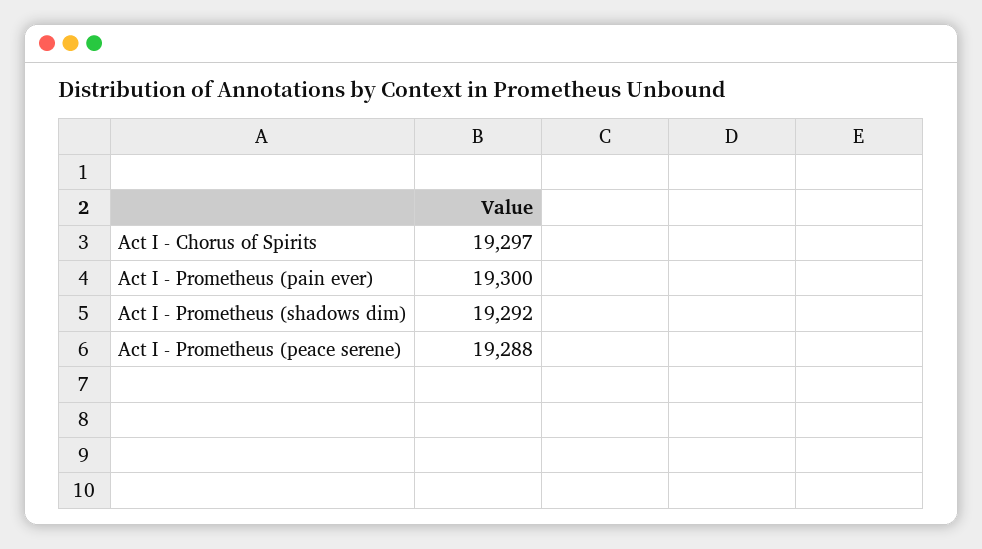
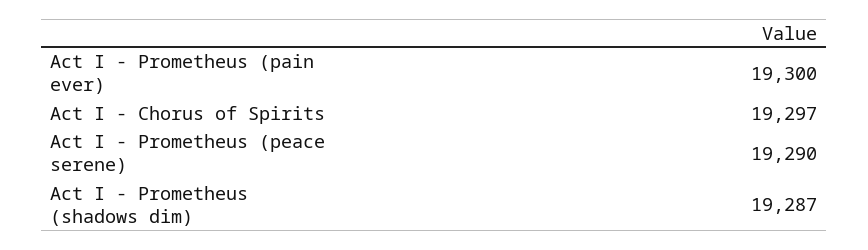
Act I - Prometheus (shadows dim): 19292 -> 19287
Act I - Prometheus (peace serene): 19288 -> 19290

